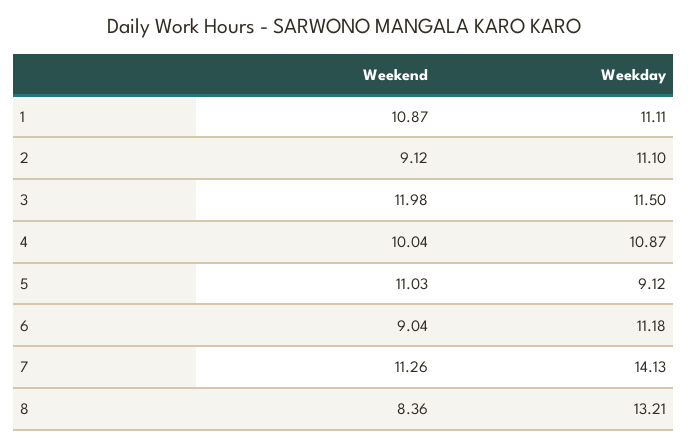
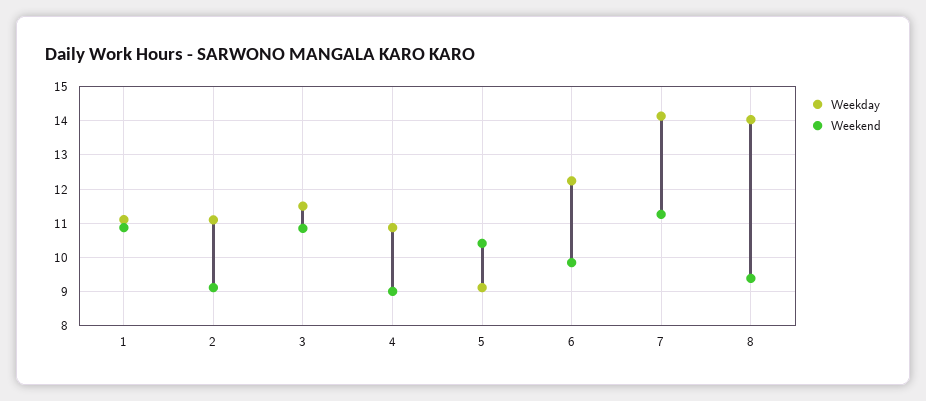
Weekend, 3: 11.98 -> 10.8
Weekend, 4: 10.04 -> 9
Weekend, 5: 11.03 -> 10.4
Weekend, 6: 9.04 -> 9.8
Weekday, 6: 11.18 -> 12.2
Weekend, 8: 8.36 -> 9.4
Weekday, 8: 13.21 -> 14

